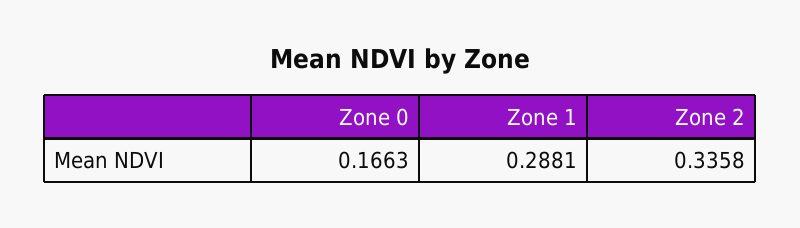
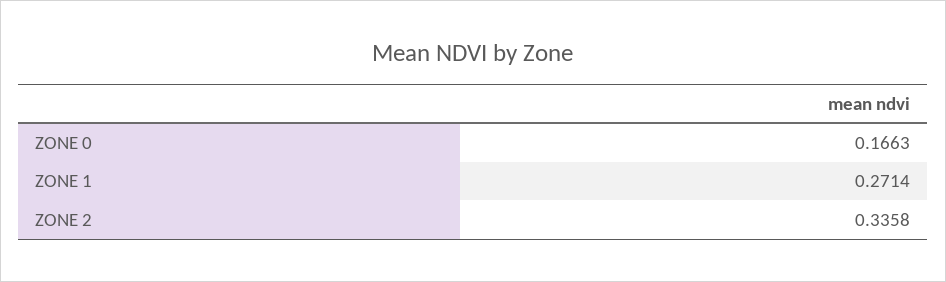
Zone 1: 0.2881 -> 0.2714

